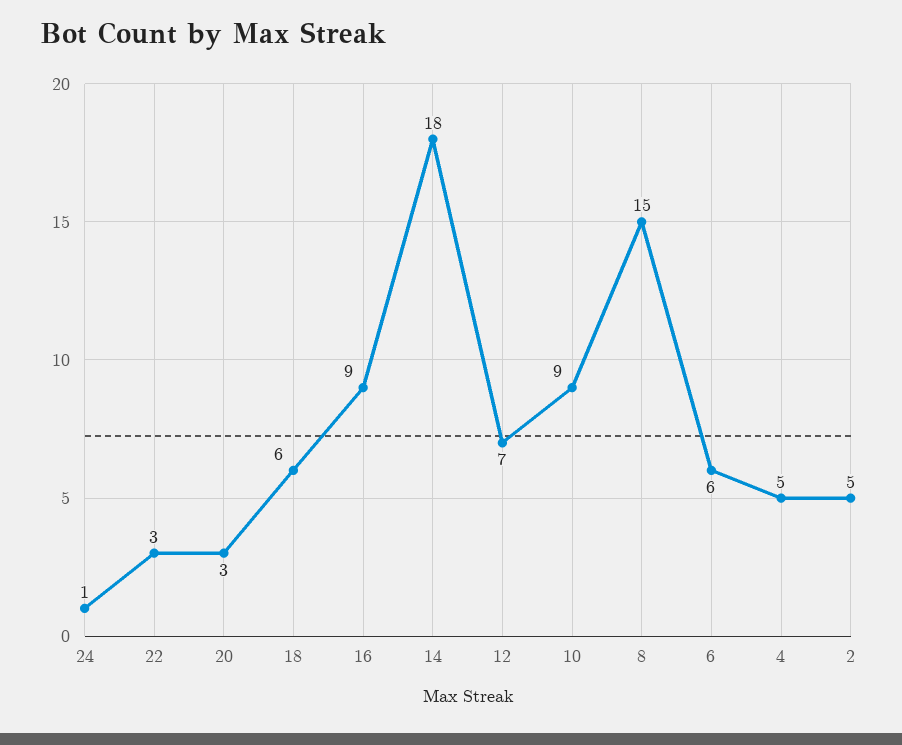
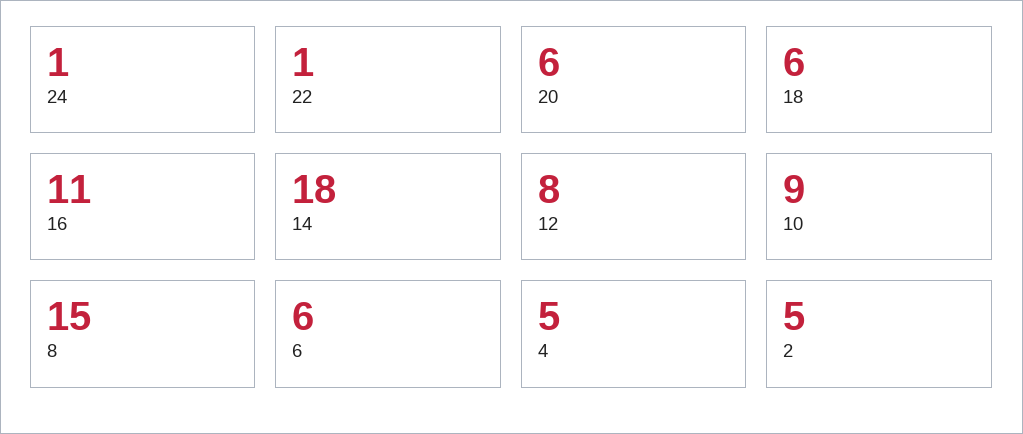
22: 3 -> 1
20: 3 -> 6
16: 9 -> 11
12: 7 -> 8

